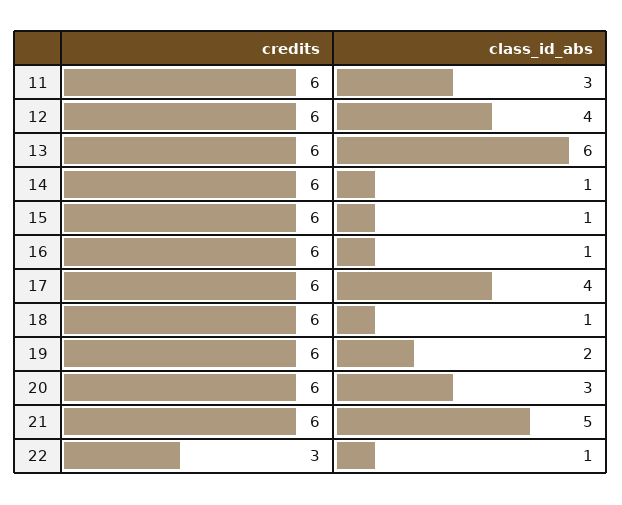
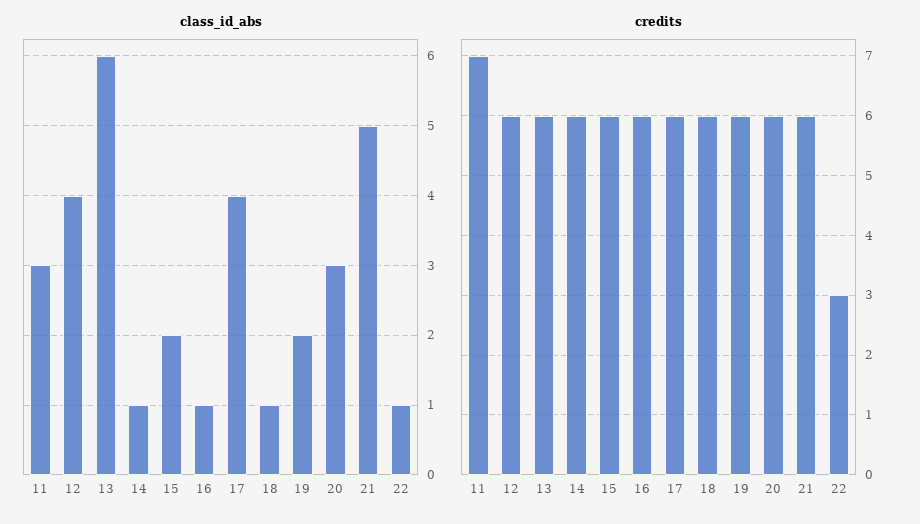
credits, 11: 6 -> 7
class_id_abs, 15: 1 -> 2

